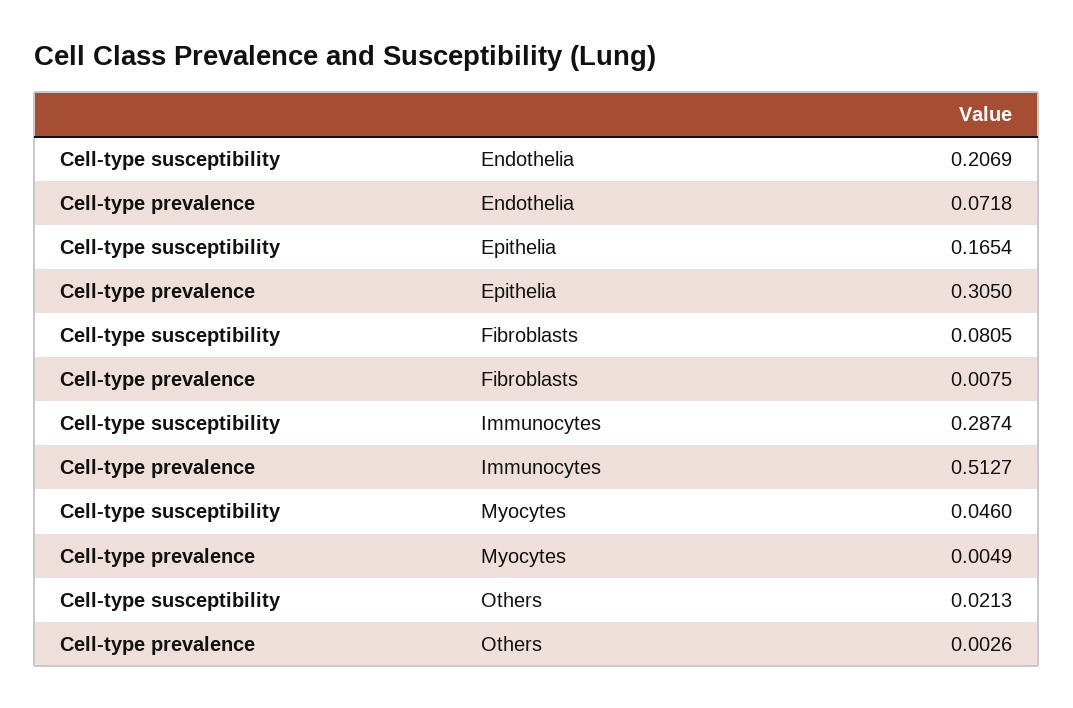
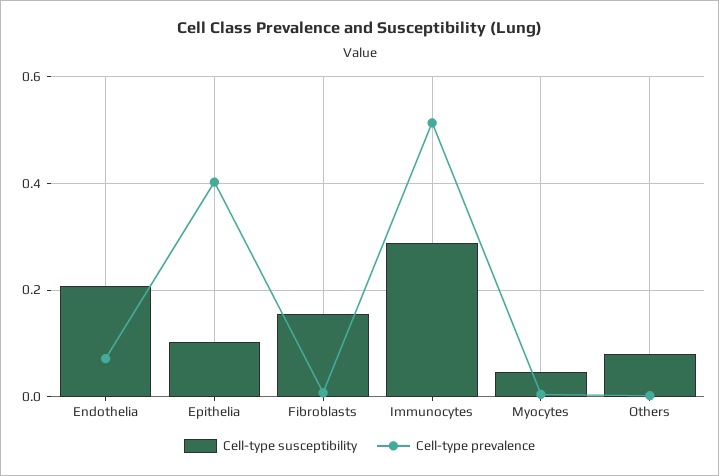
Cell-type susceptibility, Epithelia: 0.1654 -> 0.1
Cell-type prevalence, Epithelia: 0.305 -> 0.4
Cell-type susceptibility, Fibroblasts: 0.0805 -> 0.16
Cell-type susceptibility, Others: 0.0213 -> 0.08

